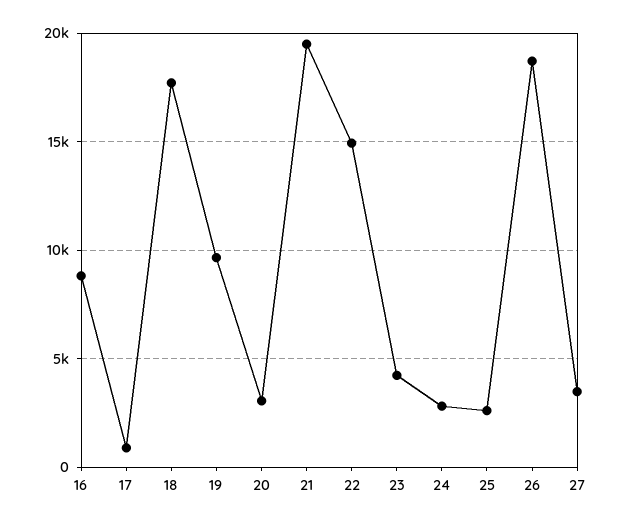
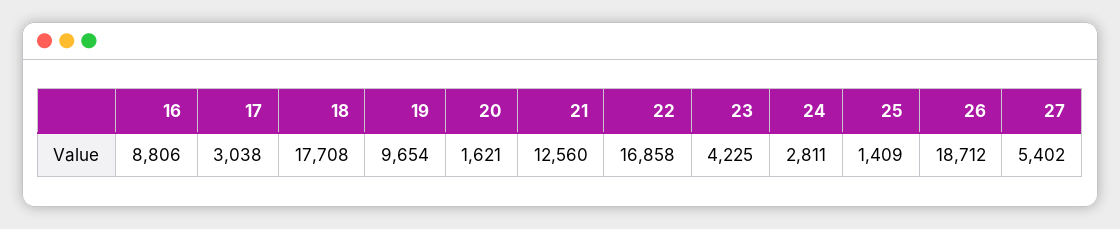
17: 1000 -> 3038
20: 3000 -> 1621
21: 19500 -> 12560
22: 15000 -> 16858
25: 2500 -> 1409
27: 3500 -> 5402

